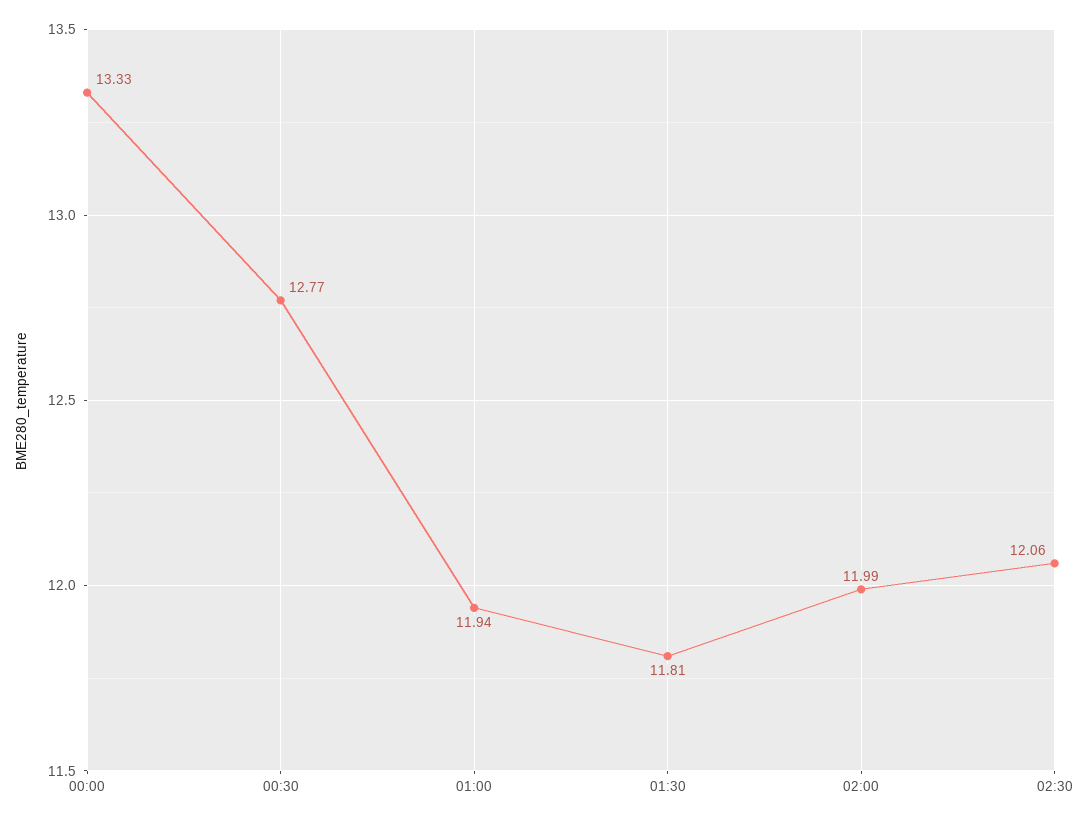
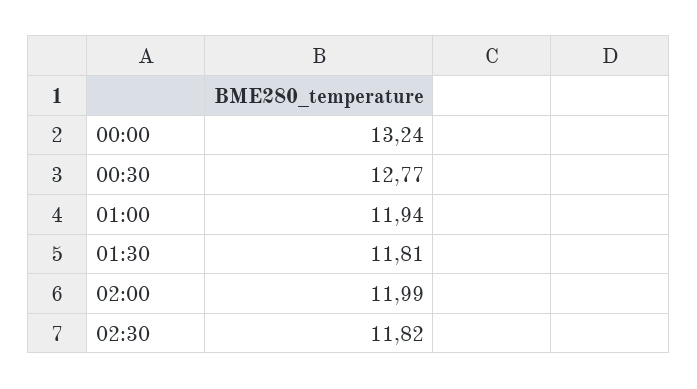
00:00: 13.33 -> 13.24
02:30: 12.06 -> 11.82

